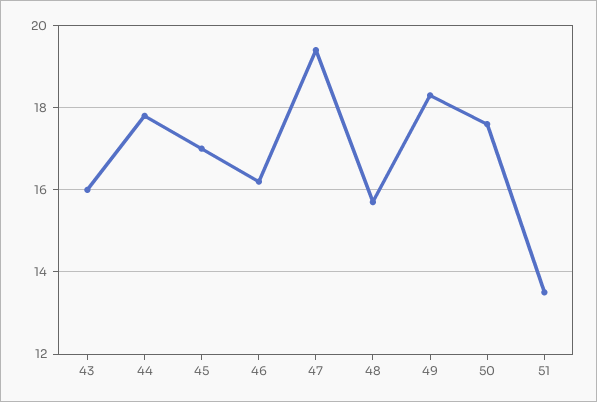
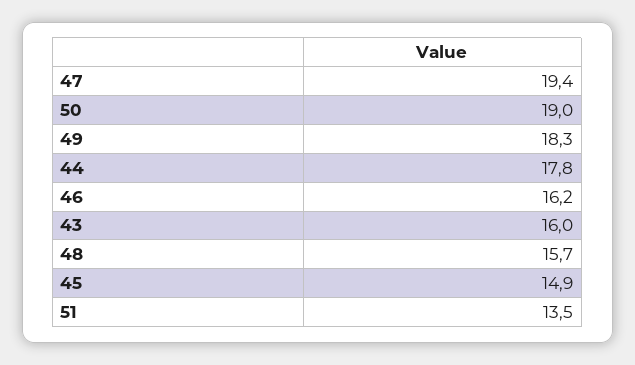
45: 17 -> 14.9
50: 17.5 -> 19

